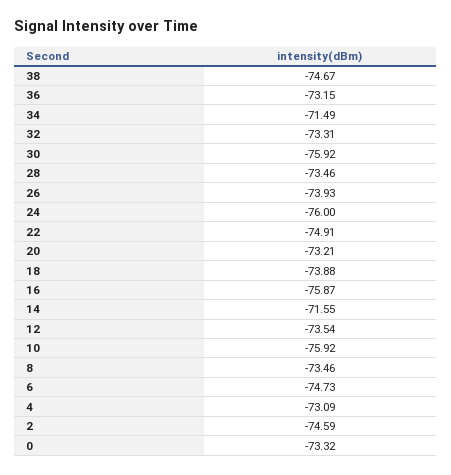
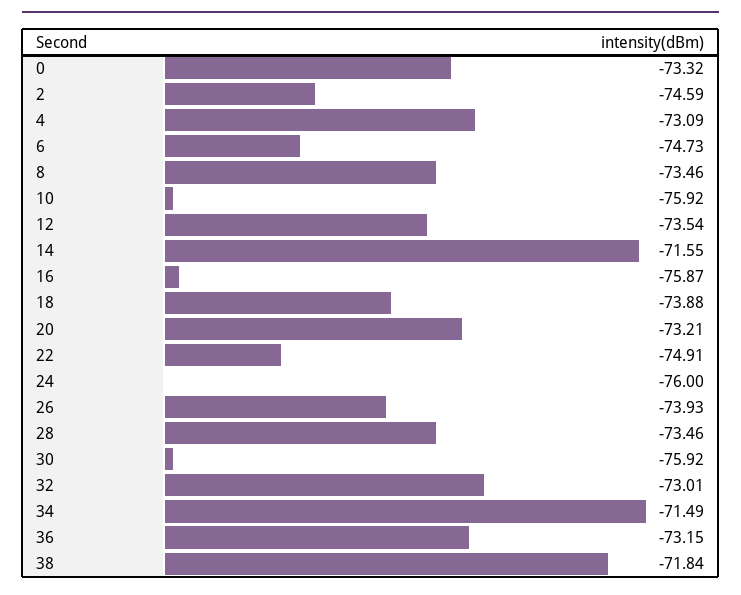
38: -74.67 -> -71.84
32: -73.31 -> -73.01

